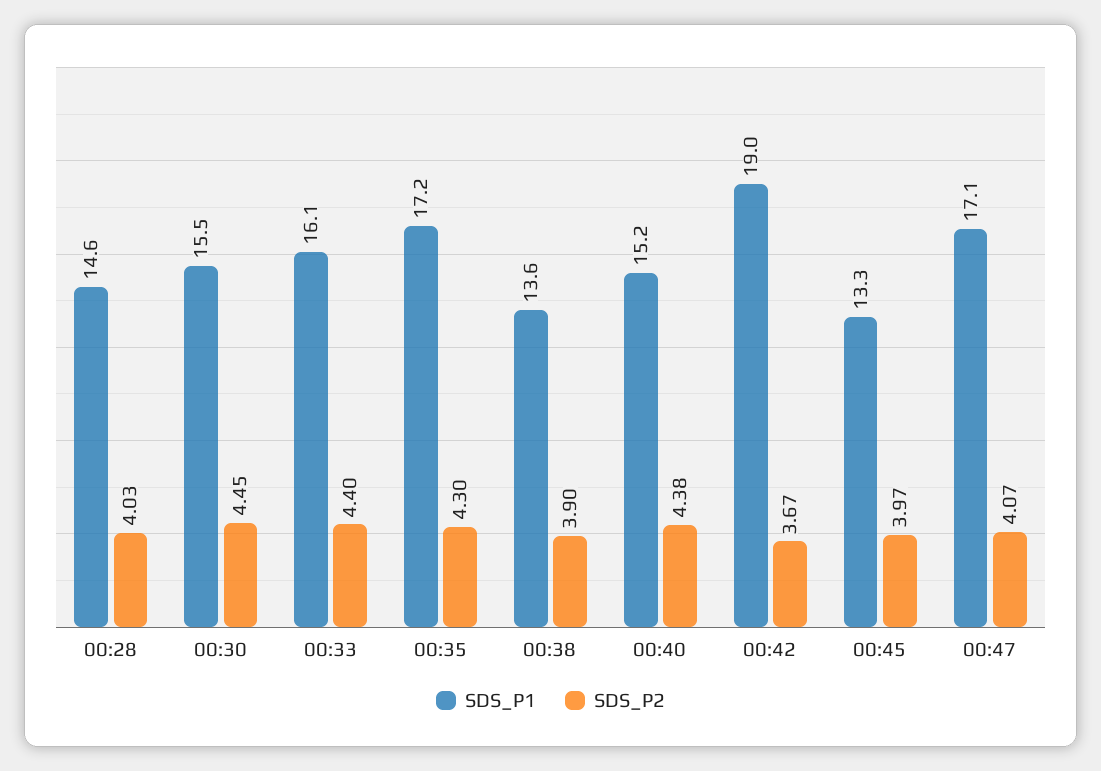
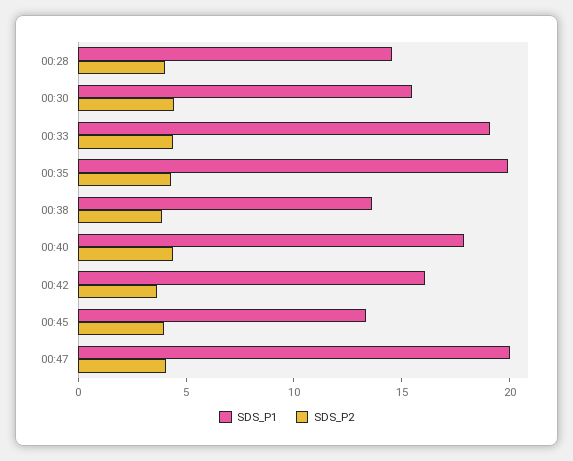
SDS_P1, 00:33: 16.1 -> 19
SDS_P1, 00:35: 17.2 -> 20
SDS_P1, 00:40: 15.2 -> 18
SDS_P1, 00:42: 19 -> 16
SDS_P1, 00:47: 17.1 -> 20

